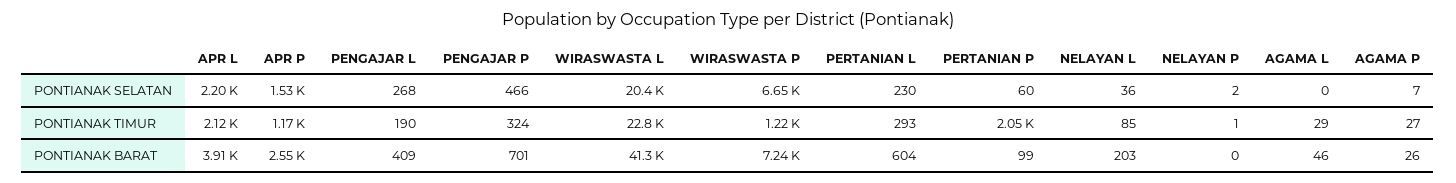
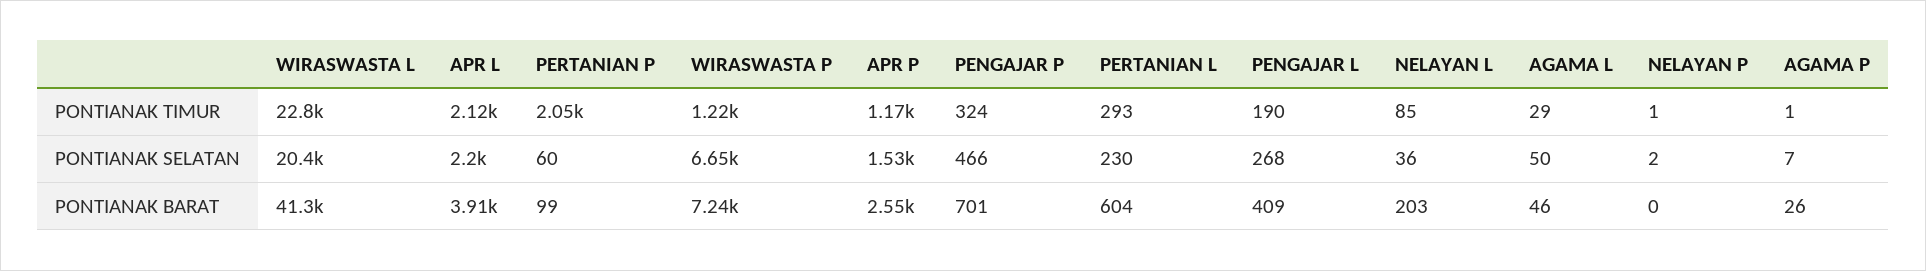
AGAMA L, PONTIANAK SELATAN: 0 -> 50
AGAMA P, PONTIANAK TIMUR: 27 -> 1

